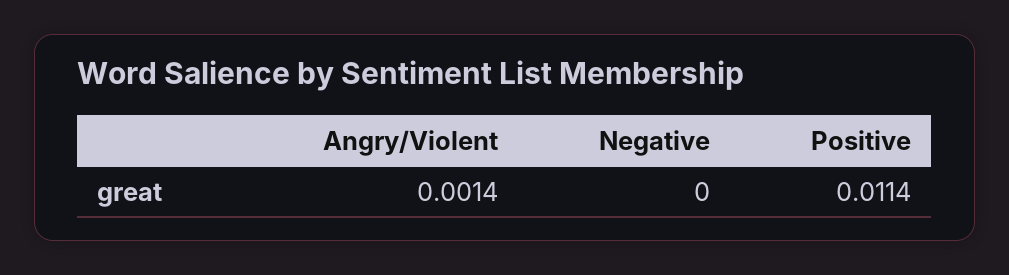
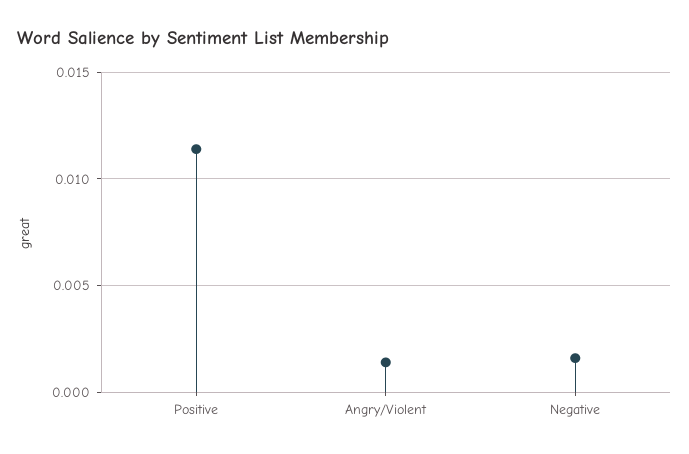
Negative: 0 -> 0.0015

